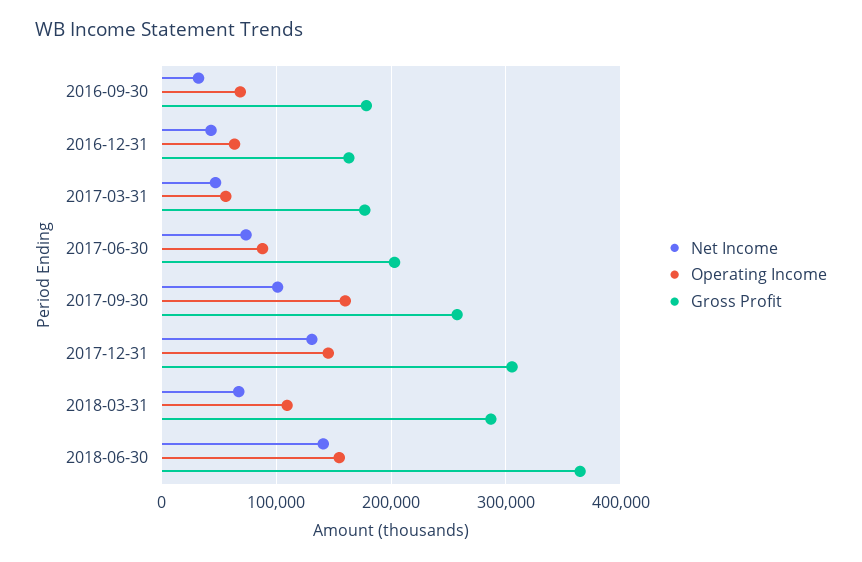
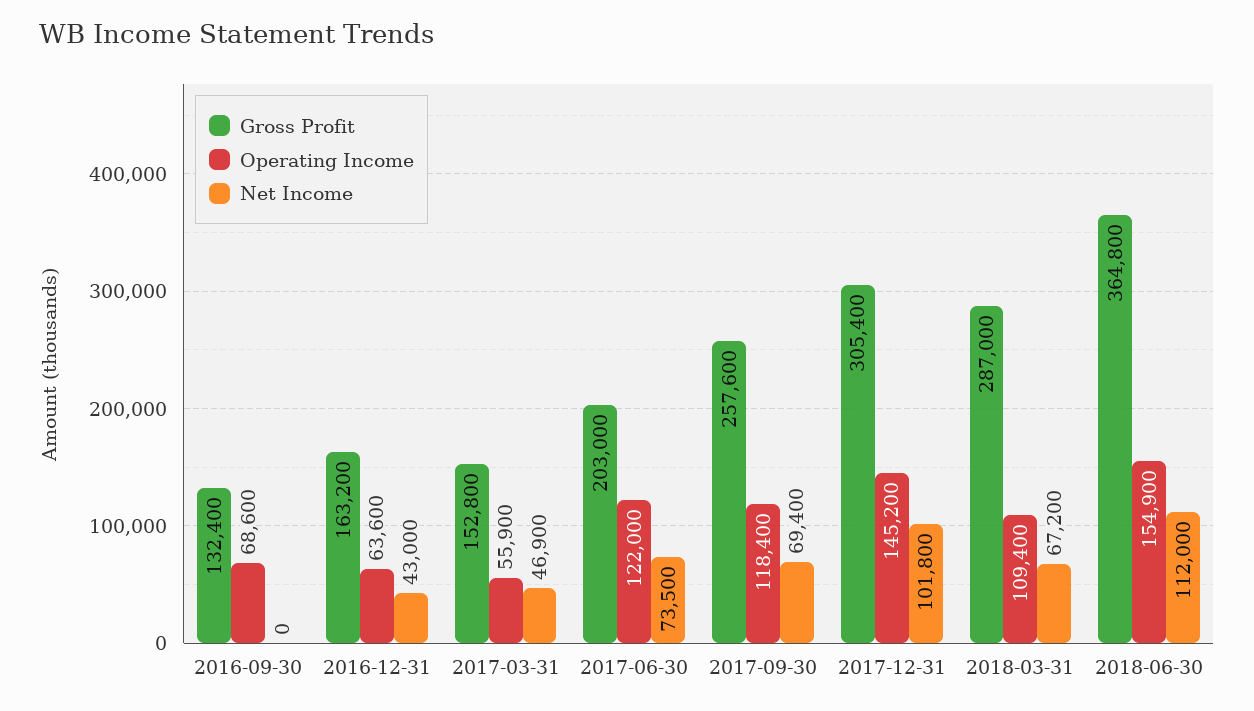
Net Income, 2016-09-30: 30000 -> 0
Gross Profit, 2016-09-30: 180000 -> 132400
Gross Profit, 2017-03-31: 180000 -> 152800
Operating Income, 2017-06-30: 90000 -> 122000
Net Income, 2017-09-30: 100000 -> 69400
Operating Income, 2017-09-30: 160000 -> 118400
Net Income, 2017-12-31: 130000 -> 101800
Net Income, 2018-06-30: 140000 -> 112000

